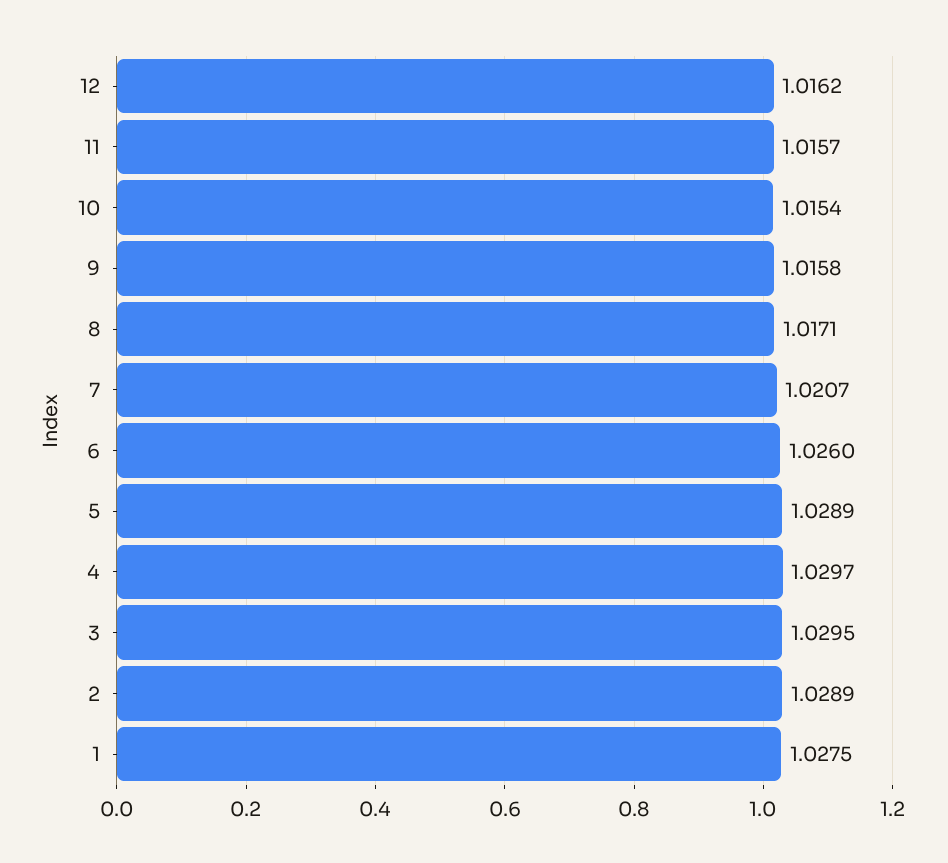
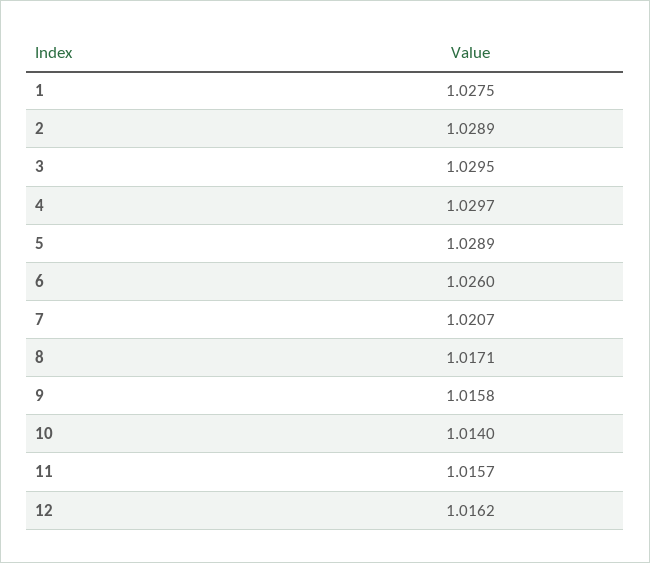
10: 1.0154 -> 1.014

